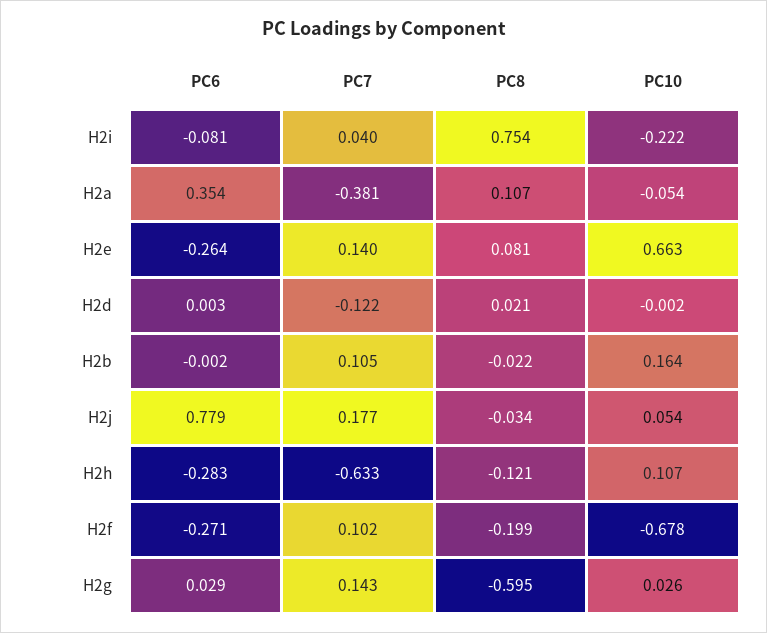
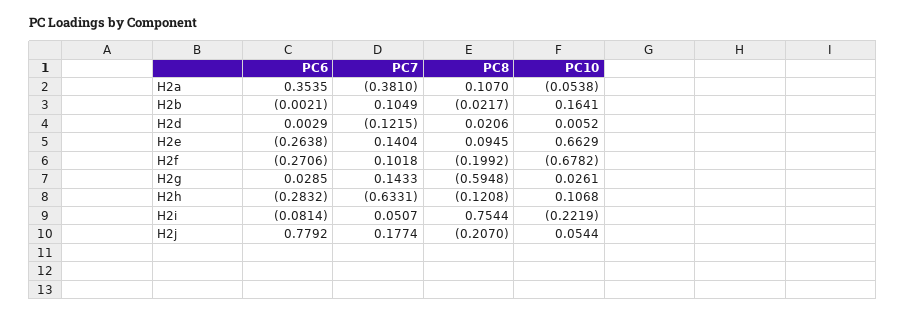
PC7, H2i: 0.04 -> 0.0507
PC8, H2e: 0.081 -> 0.0945
PC10, H2d: -0.002 -> 0.0052
PC8, H2j: -0.034 -> -0.207

